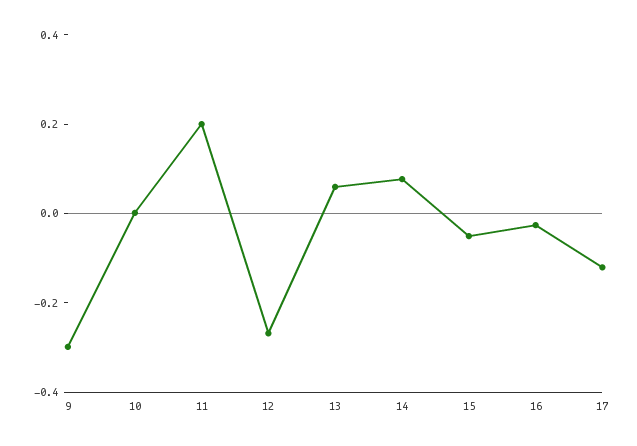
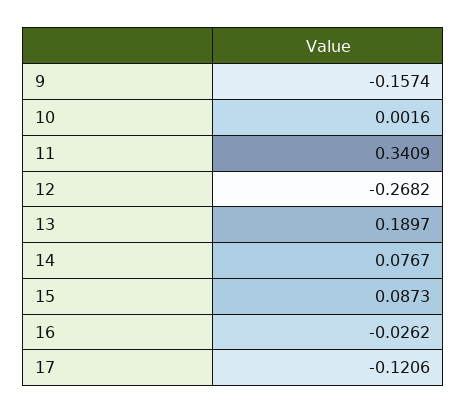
9: -0.3 -> -0.1574
11: 0.2 -> 0.3409
13: 0.05 -> 0.1897
15: -0.05 -> 0.0873

